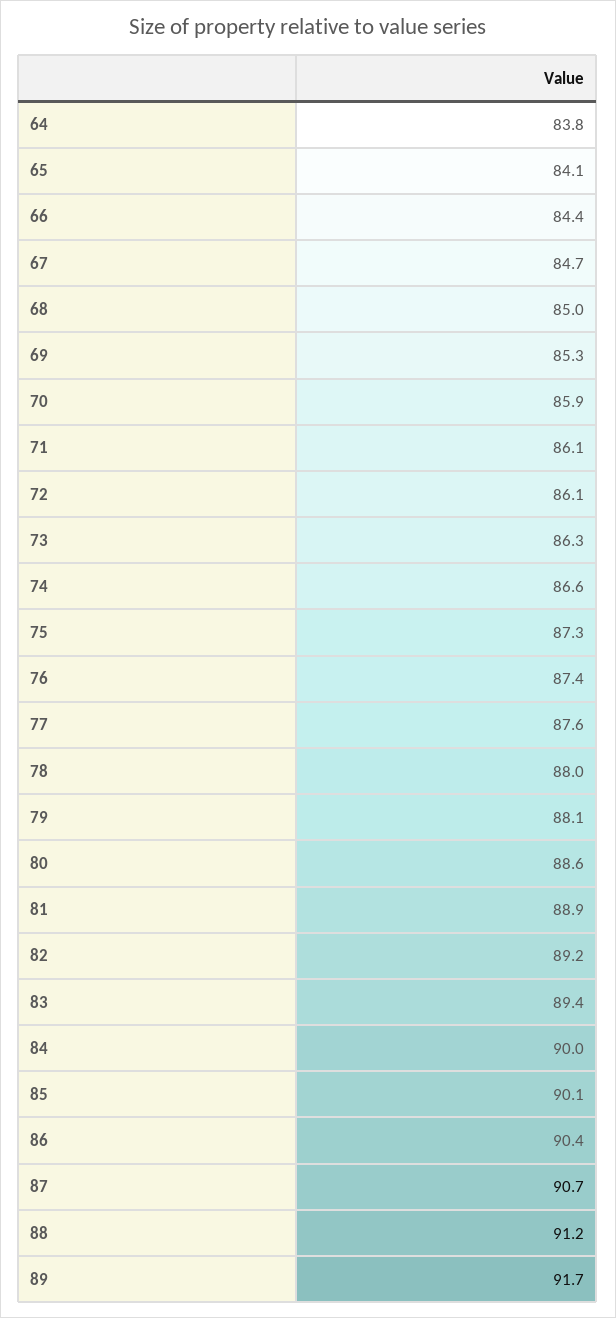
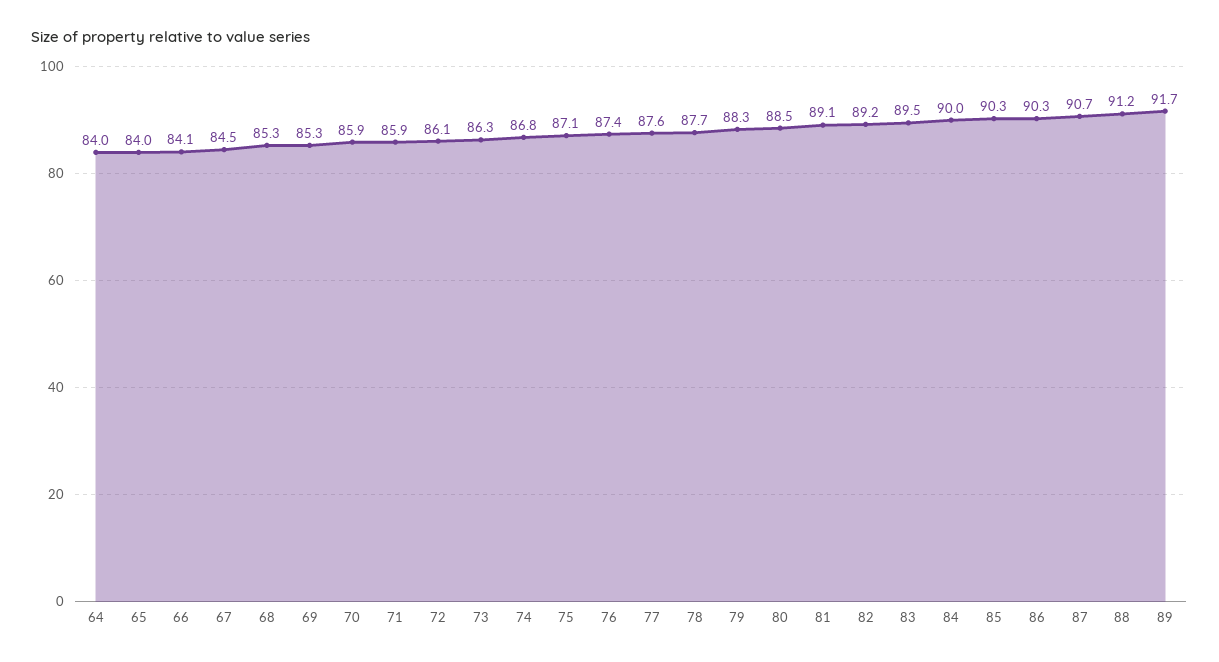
64: 83.8 -> 84
65: 84.1 -> 84
66: 84.4 -> 84.1
67: 84.7 -> 84.5
68: 85 -> 85.3
71: 86.1 -> 85.9
74: 86.6 -> 86.8
75: 87.3 -> 87.1
78: 88 -> 87.7
79: 88.1 -> 88.3
80: 88.6 -> 88.5
81: 88.9 -> 89.1
83: 89.4 -> 89.5
85: 90.1 -> 90.3
86: 90.4 -> 90.3

